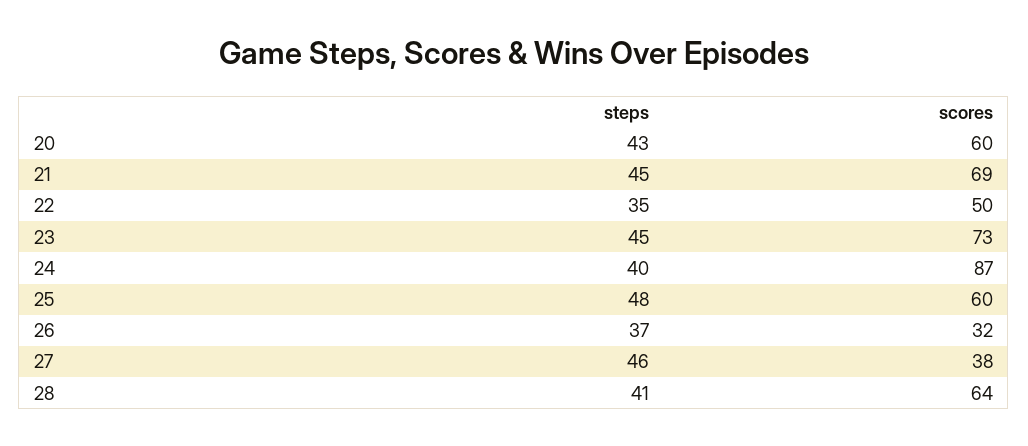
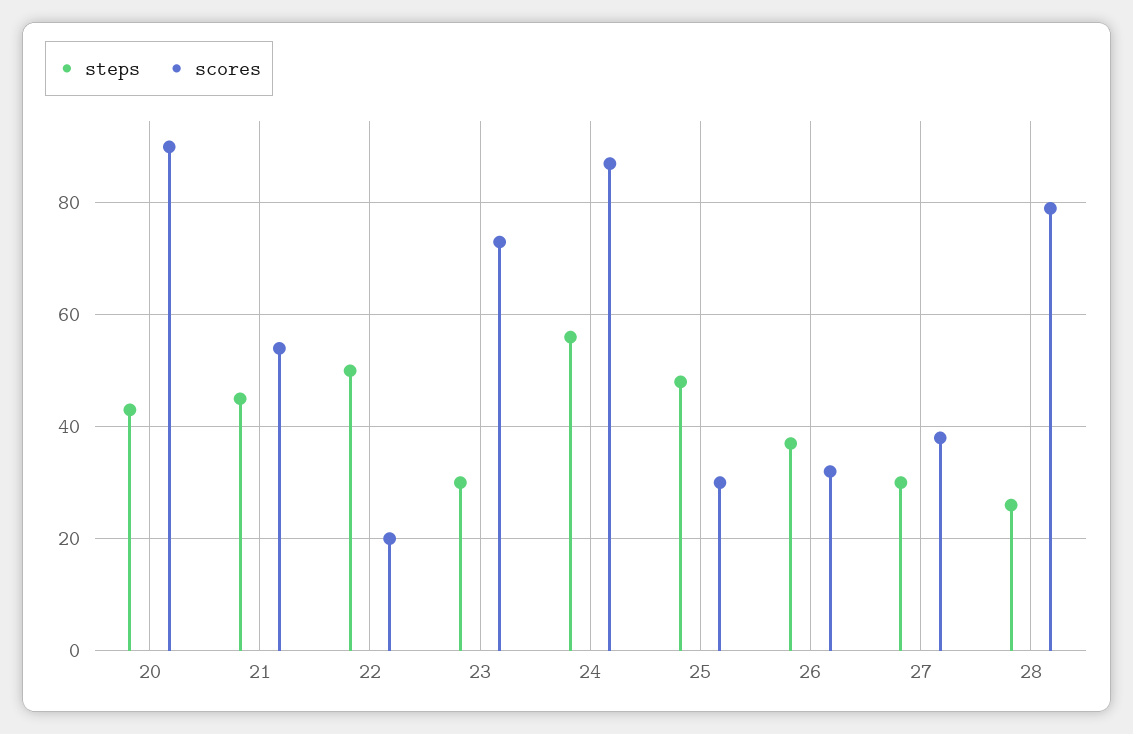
scores, 20: 60 -> 90
scores, 21: 69 -> 55
steps, 22: 35 -> 50
scores, 22: 50 -> 20
steps, 23: 45 -> 30
steps, 24: 40 -> 55
scores, 25: 60 -> 30
steps, 27: 46 -> 30
steps, 28: 41 -> 25
scores, 28: 64 -> 80

